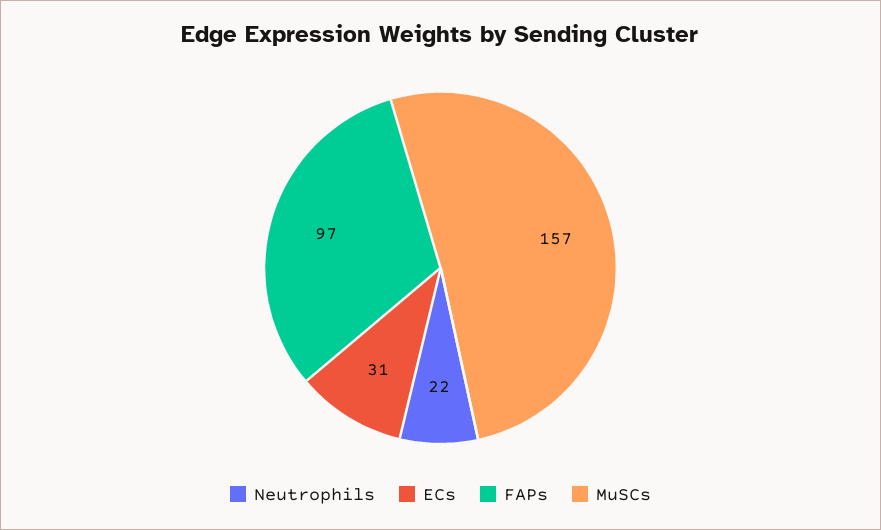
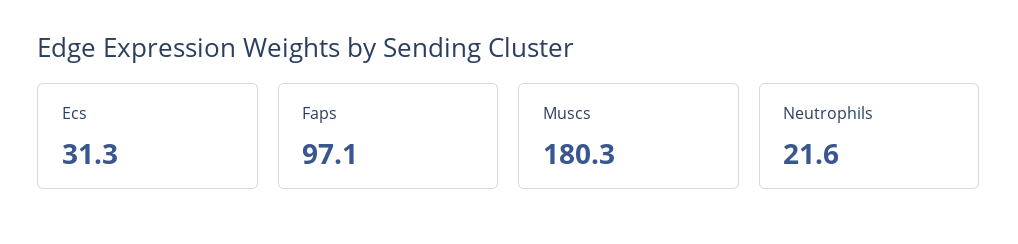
MuSCs: 157 -> 180.3

